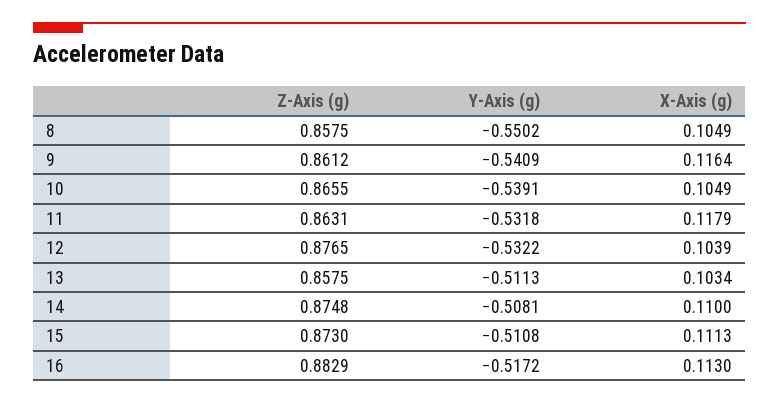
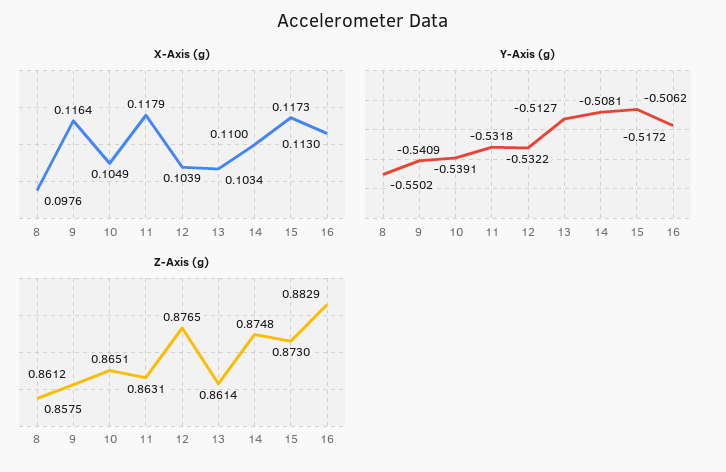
X-Axis (g), 8: 0.1049 -> 0.0976
Z-Axis (g), 10: 0.8655 -> 0.8651
Z-Axis (g), 13: 0.8575 -> 0.8614
Y-Axis (g), 13: -0.5113 -> -0.5127
Y-Axis (g), 15: -0.5108 -> -0.5062
X-Axis (g), 15: 0.1113 -> 0.1173

